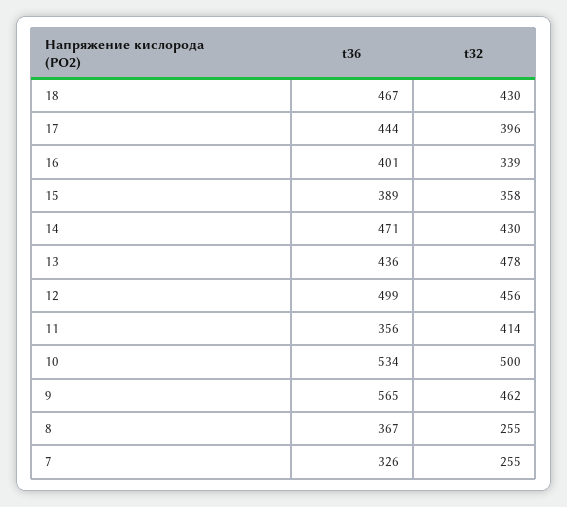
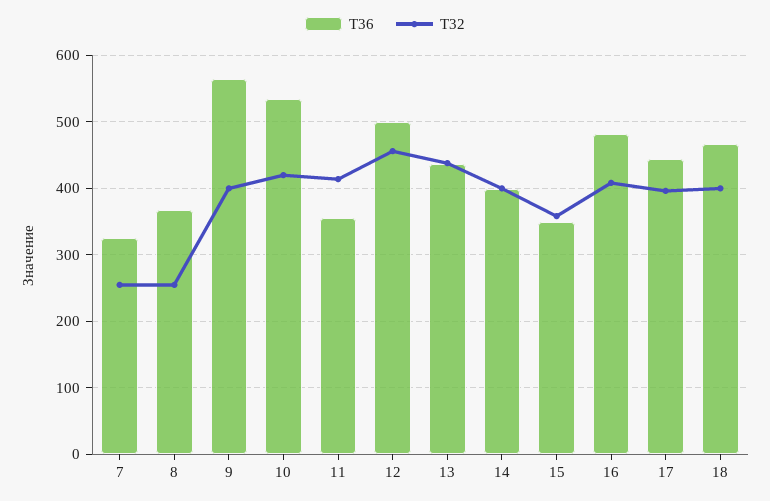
t32, 18: 430 -> 400
t36, 16: 401 -> 480
t32, 16: 339 -> 410
t36, 15: 389 -> 350
t36, 14: 471 -> 400
t32, 14: 430 -> 400
t32, 13: 478 -> 440
t32, 10: 500 -> 420
t32, 9: 462 -> 400

